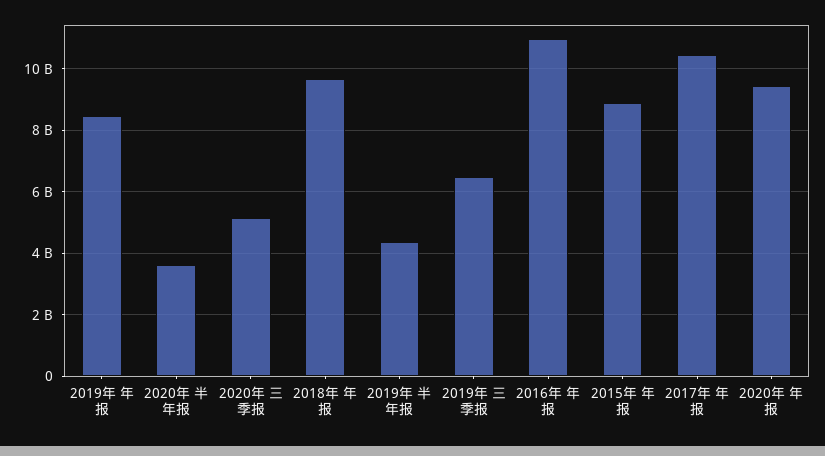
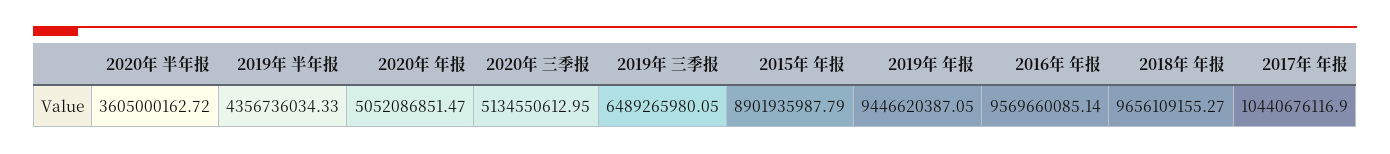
2019年 年报: 8400000000 -> 9446620387.05
2016年 年报: 11000000000 -> 9569660085.14
2020年 年报: 9400000000 -> 5052086851.47

